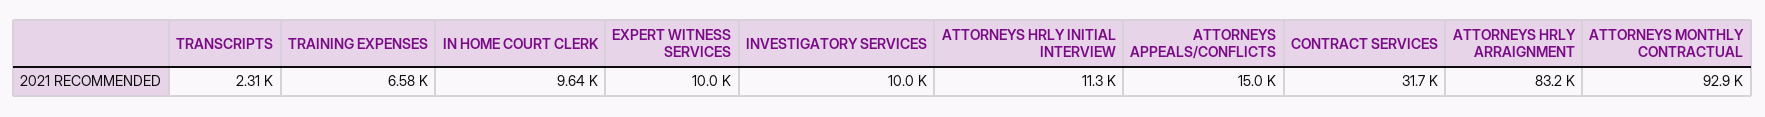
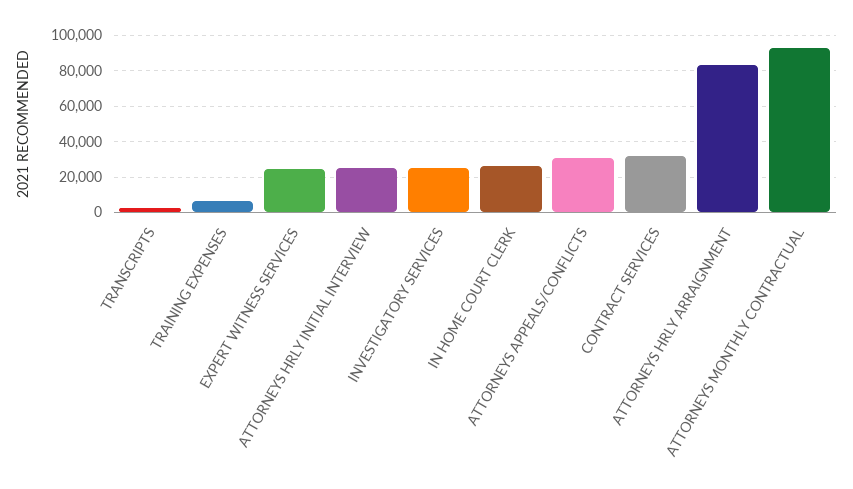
IN HOME COURT CLERK: 9640 -> 25000
EXPERT WITNESS SERVICES: 10000 -> 25000
INVESTIGATORY SERVICES: 10000 -> 25000
ATTORNEYS HRLY INITIAL INTERVIEW: 11300 -> 25000
ATTORNEYS APPEALS/CONFLICTS: 15000 -> 30000

